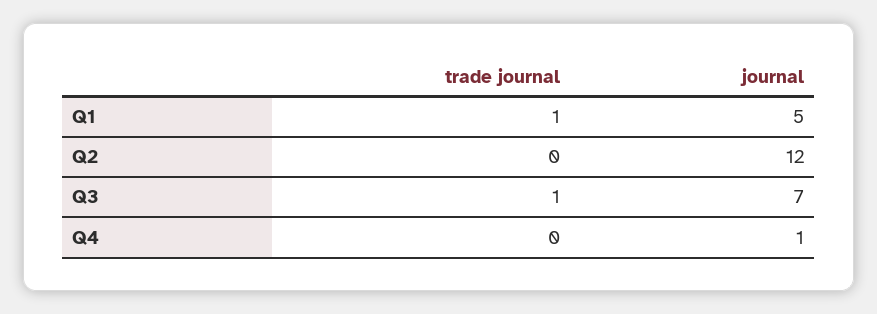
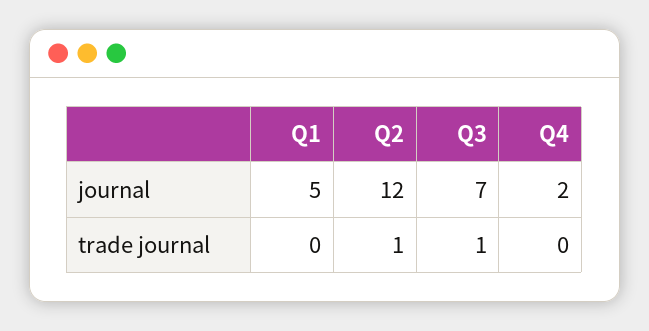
trade journal, Q1: 1 -> 0
trade journal, Q2: 0 -> 1
journal, Q4: 1 -> 2

